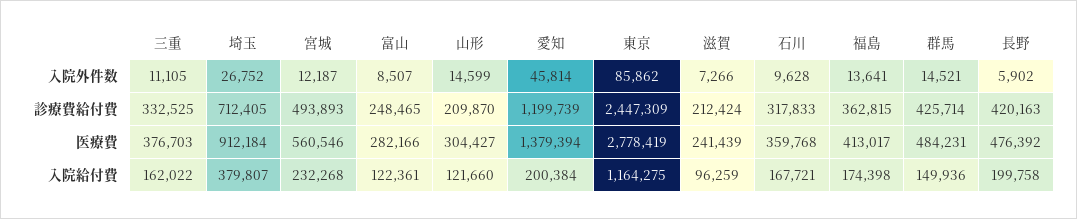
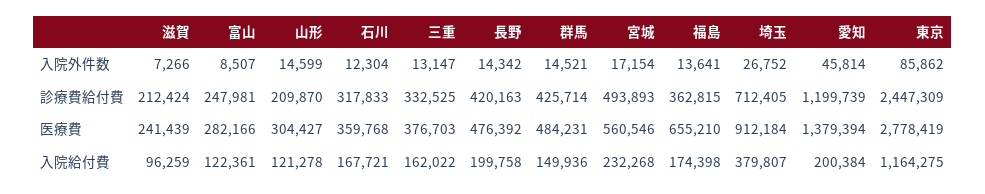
三重, 入院外件数: 11105 -> 13147
宮城, 入院外件数: 12187 -> 17154
石川, 入院外件数: 9628 -> 12304
長野, 入院外件数: 5902 -> 14342
富山, 診療費給付費: 248465 -> 247981
福島, 医療費: 413017 -> 655210
山形, 入院給付費: 121660 -> 121278

